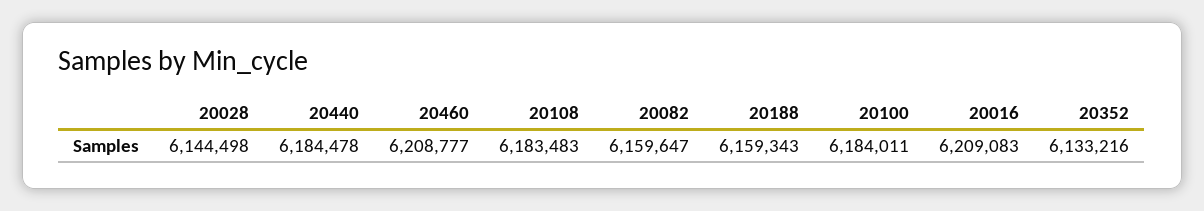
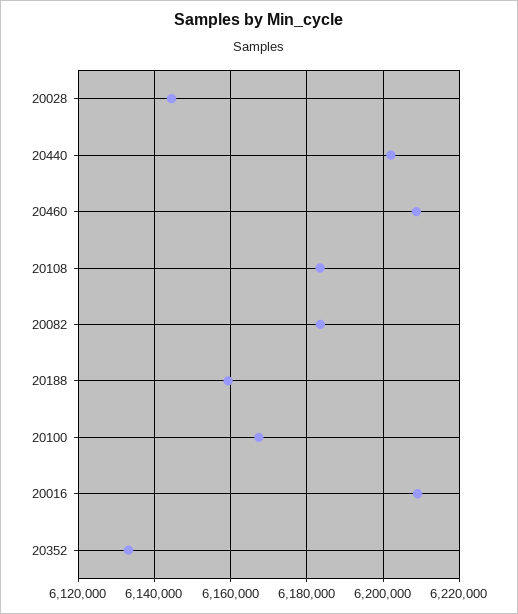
20440: 6184478 -> 6202000
20082: 6159647 -> 6184000
20100: 6184011 -> 6168000

